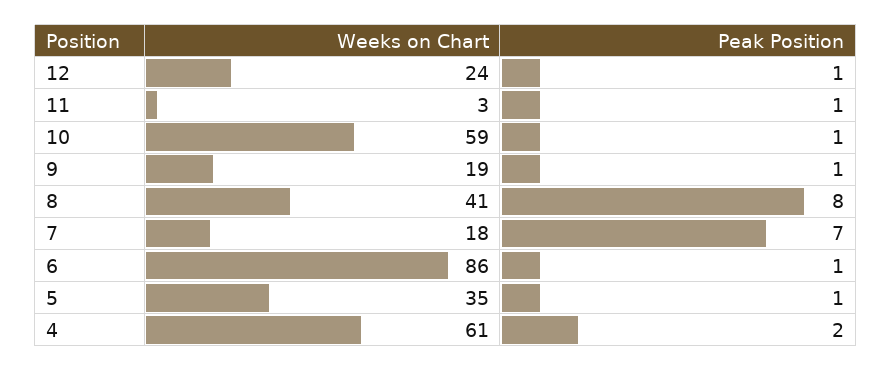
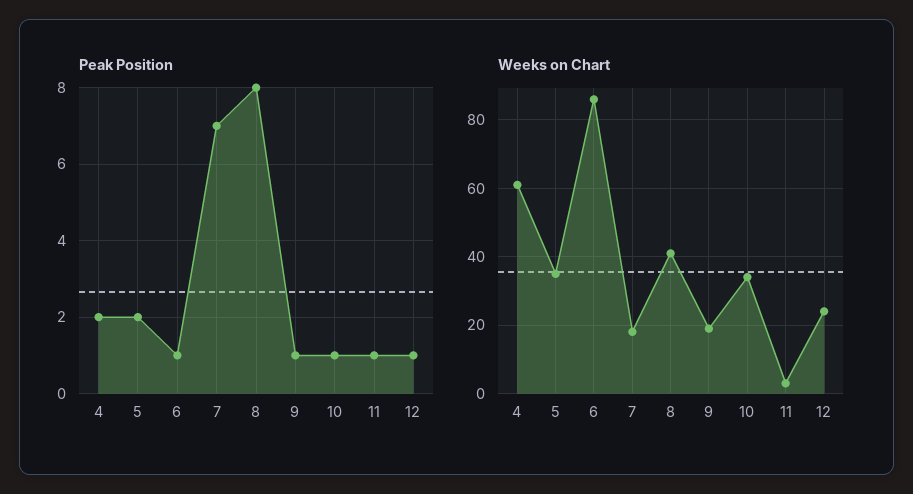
Weeks on Chart, 10: 59 -> 35
Peak Position, 5: 1 -> 2

